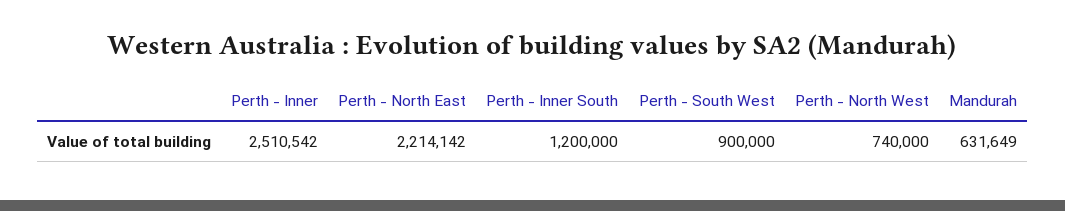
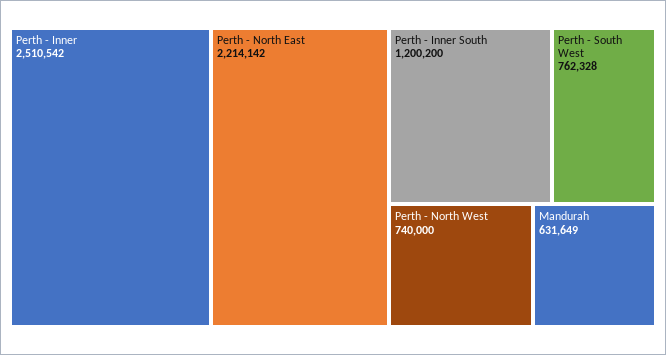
Perth - Inner South: 1200000 -> 1200200
Perth - South West: 900000 -> 762328

